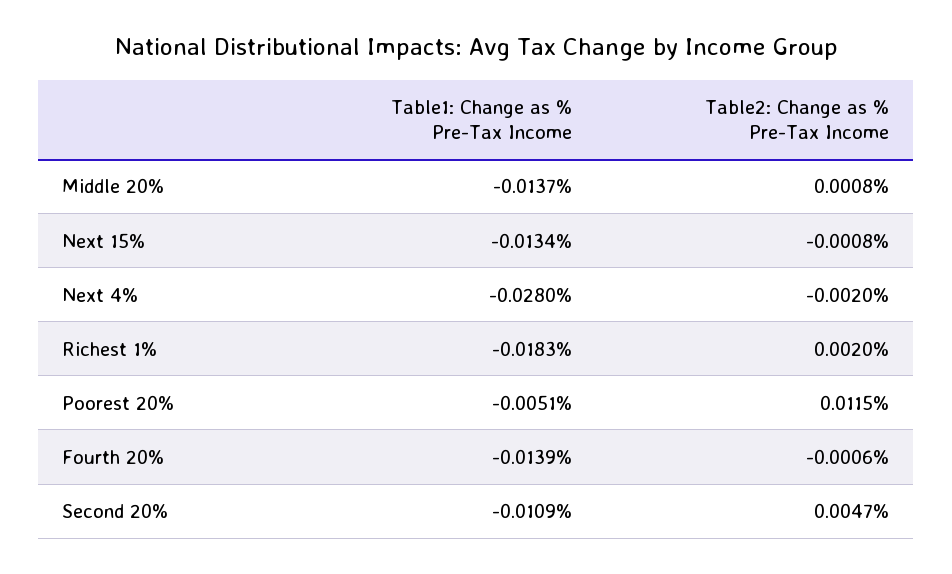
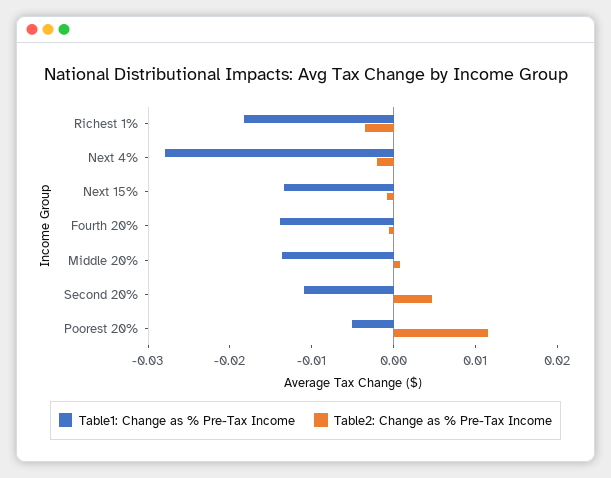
Table2: Change as % Pre-Tax Income, Richest 1%: 0.002 -> -0.004

